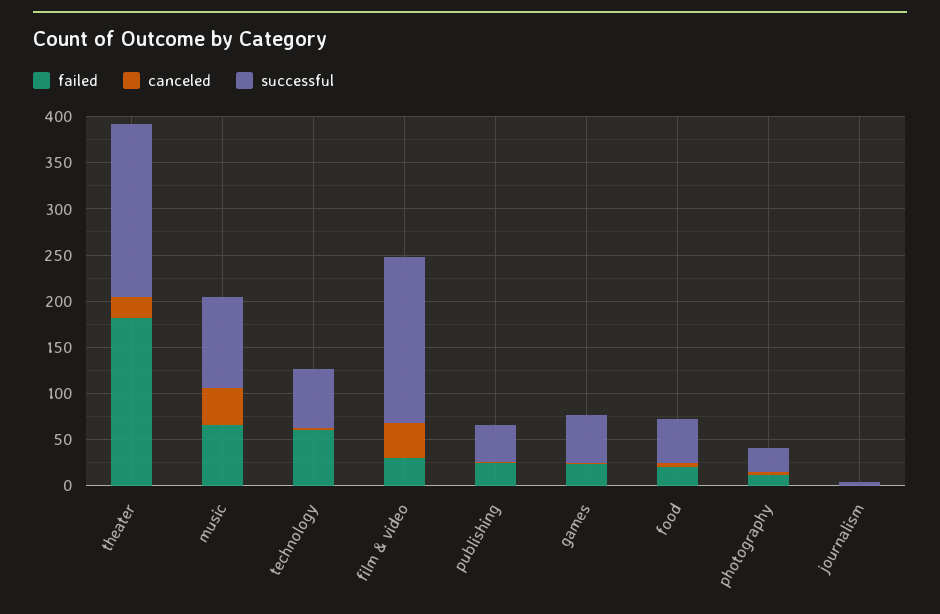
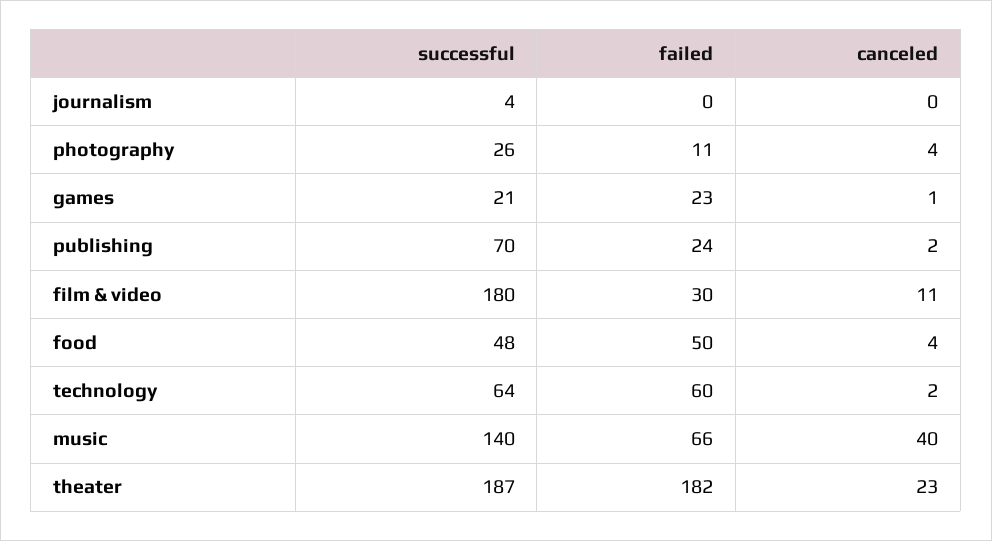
successful, music: 100 -> 140
canceled, film & video: 40 -> 11
successful, publishing: 40 -> 70
successful, games: 50 -> 21
failed, food: 20 -> 50

